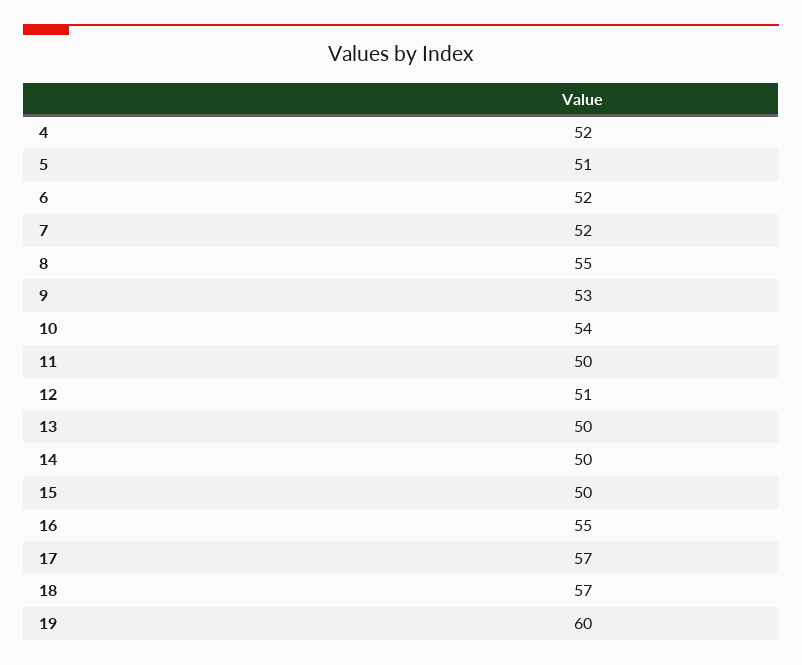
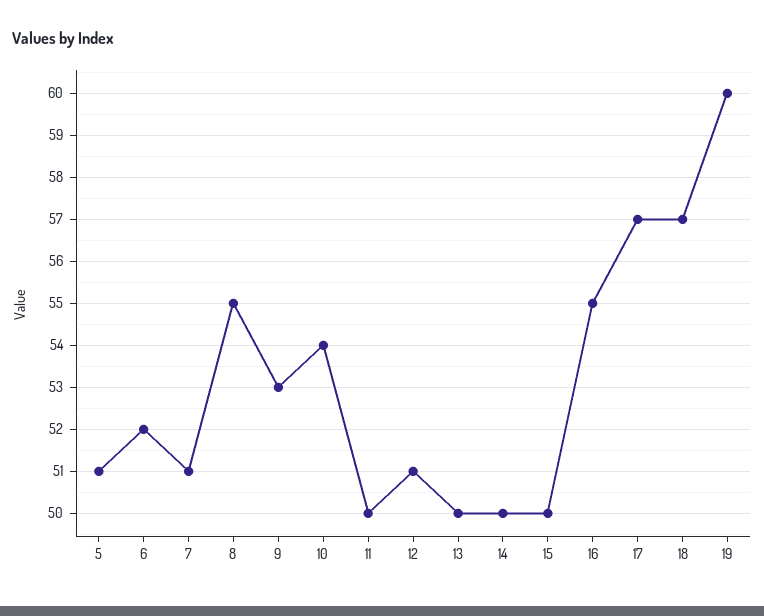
4: 52 -> none
7: 52 -> 51

